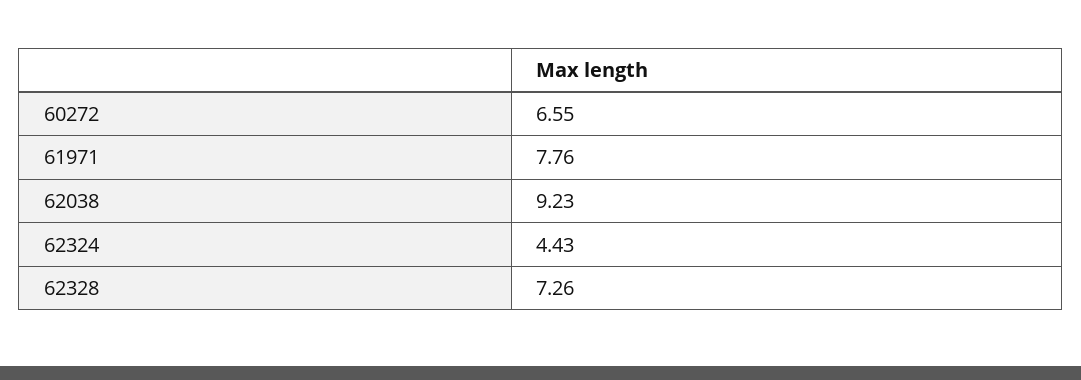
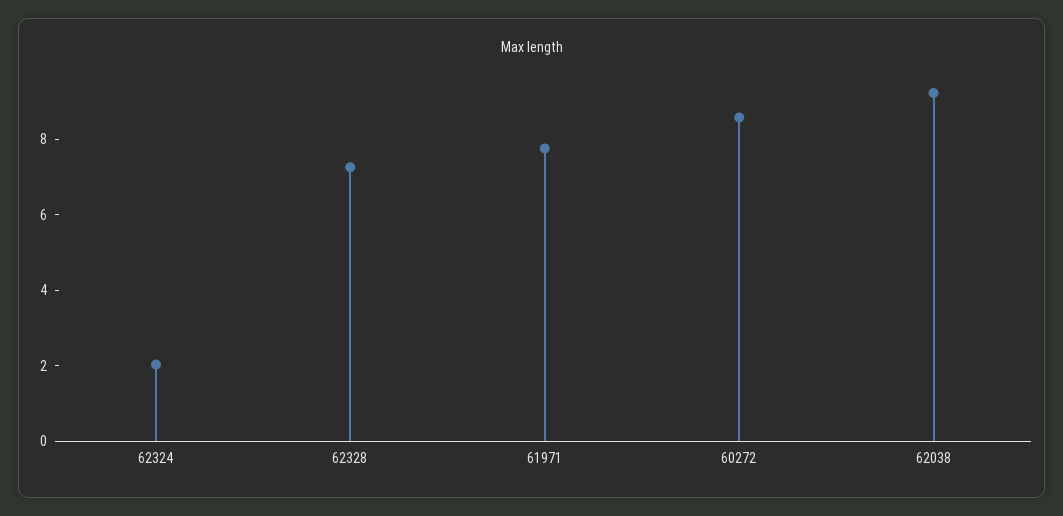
60272: 6.55 -> 8.5
62324: 4.43 -> 2

